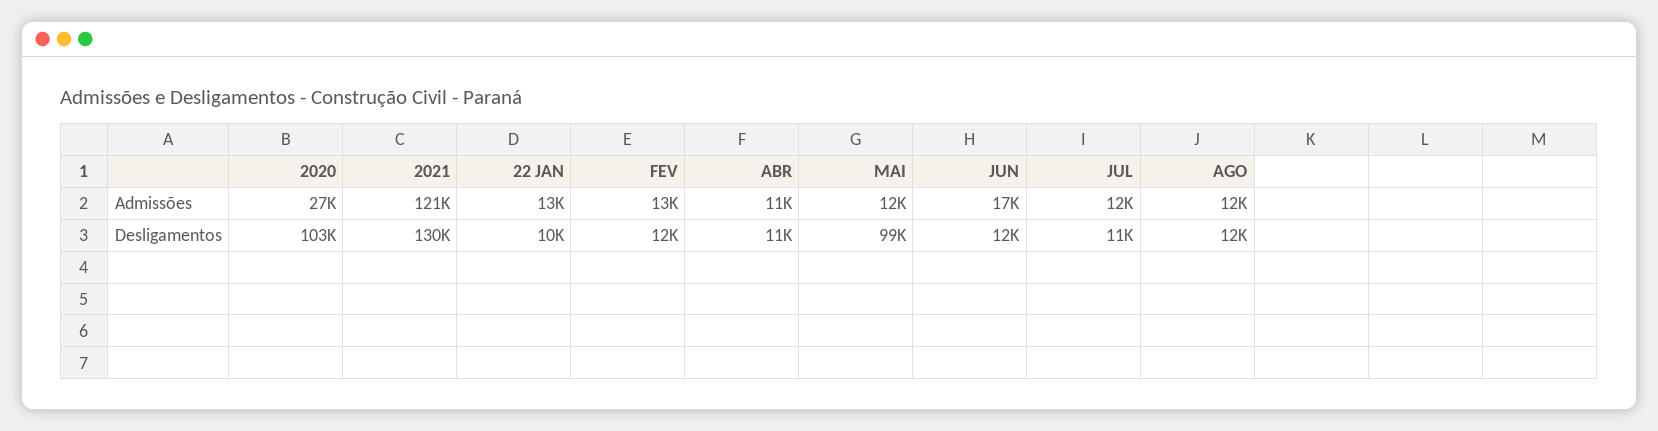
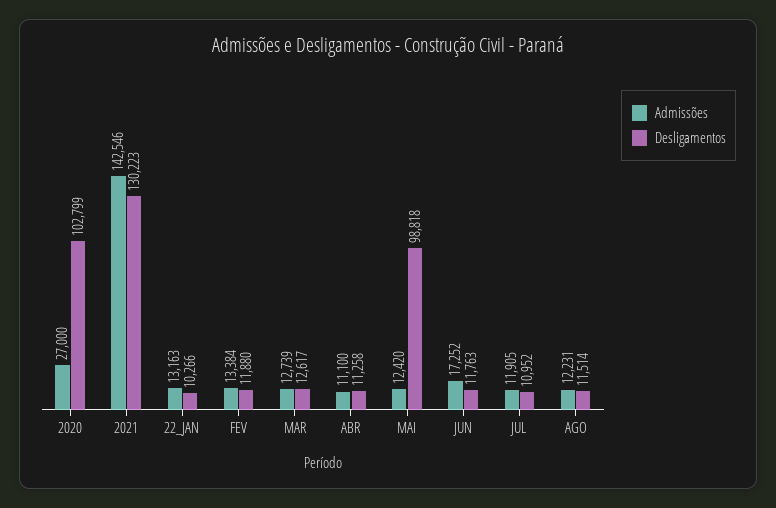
Admissões, 2021: 121000 -> 142546
Admissões, MAR: none -> 12739
Desligamentos, MAR: none -> 12617

